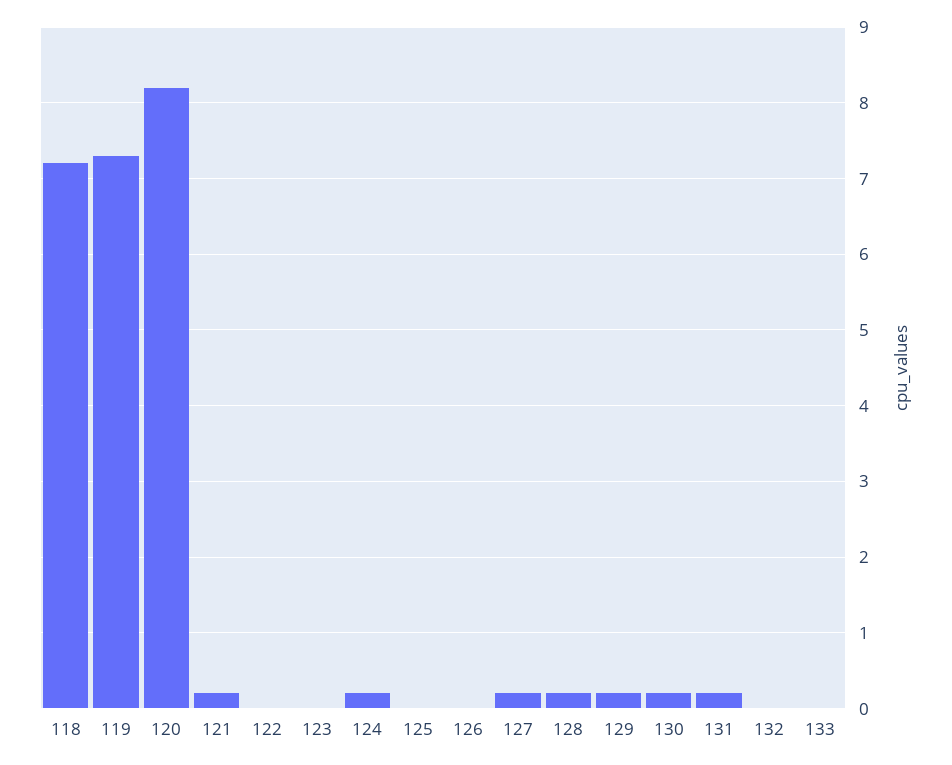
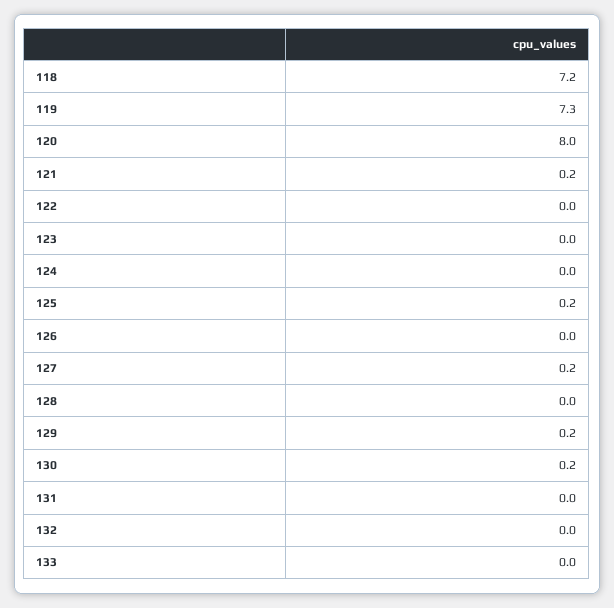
120: 8.2 -> 8
124: 0.2 -> 0
125: 0 -> 0.2
128: 0.2 -> 0
131: 0.2 -> 0

